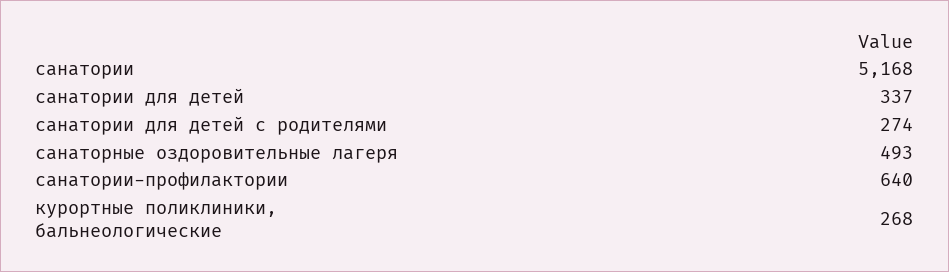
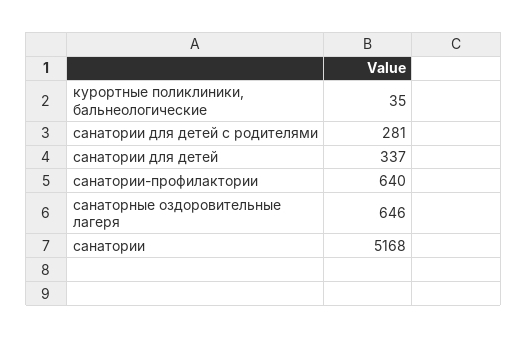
санатории для детей с родителями: 274 -> 281
санаторные оздоровительные лагеря: 493 -> 646
курортные поликлиники, бальнеологические: 268 -> 35

